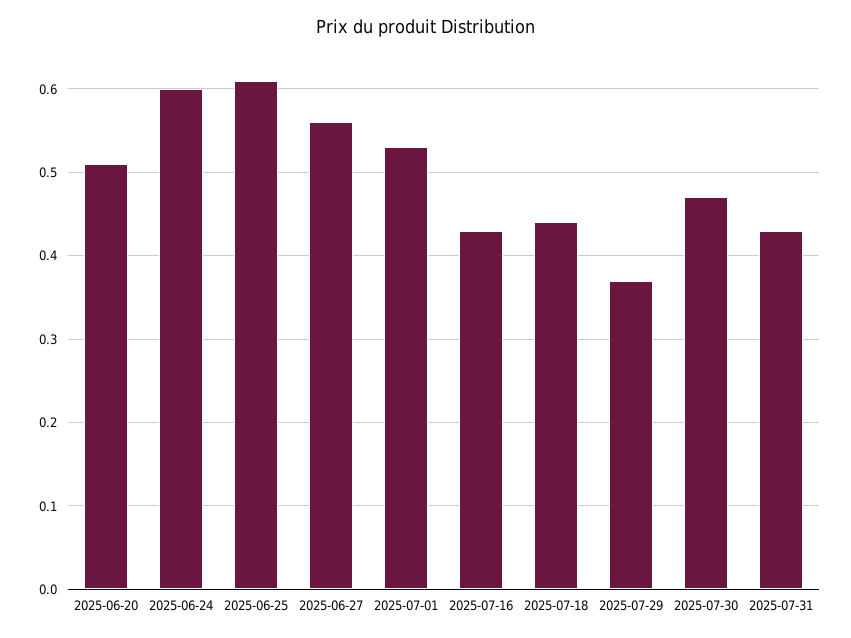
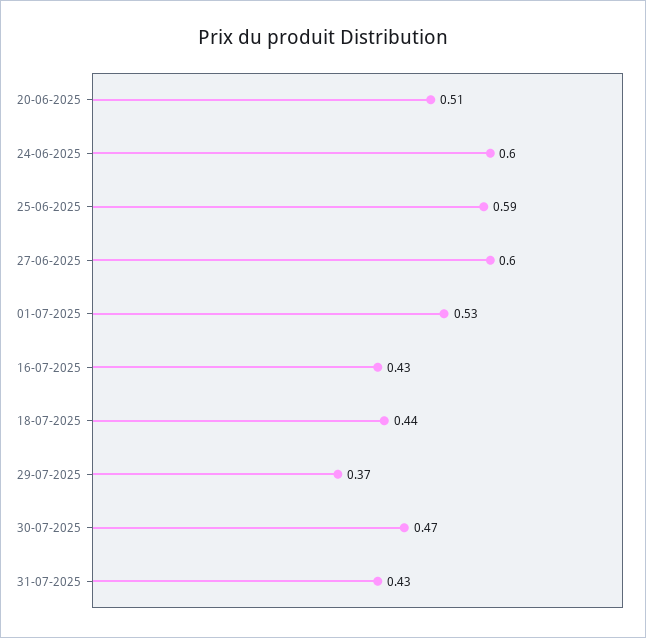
2025-06-25: 0.61 -> 0.59
2025-06-27: 0.56 -> 0.6

